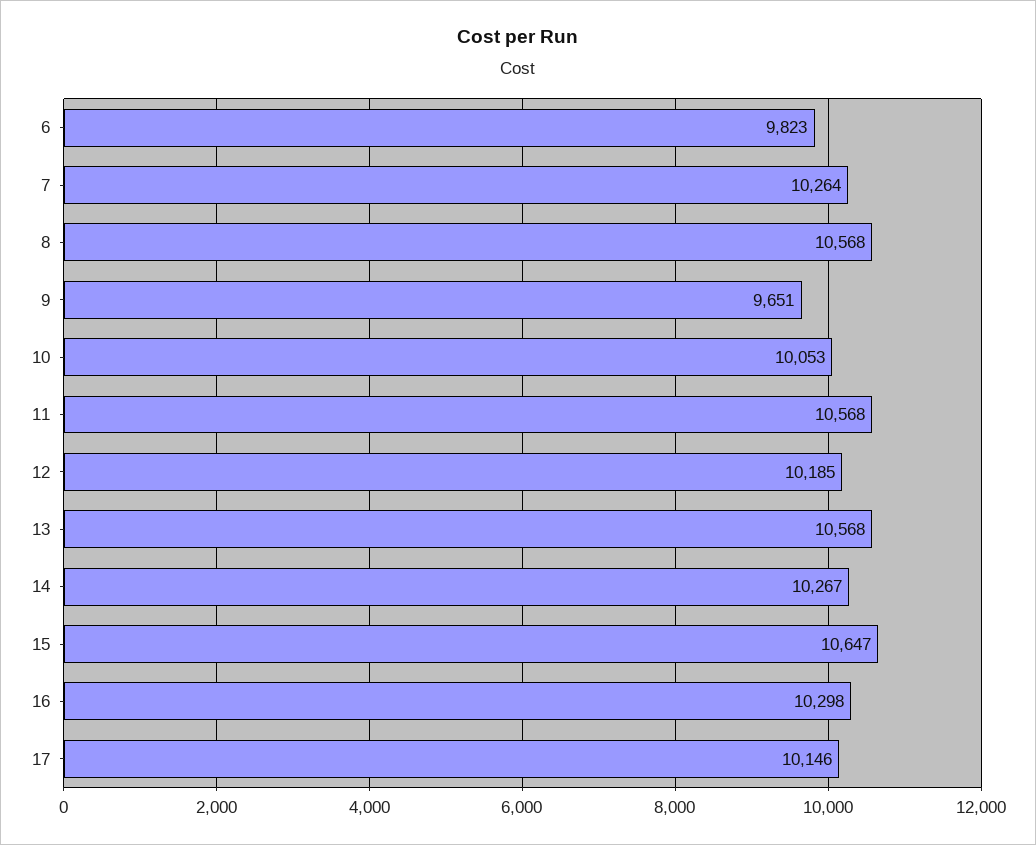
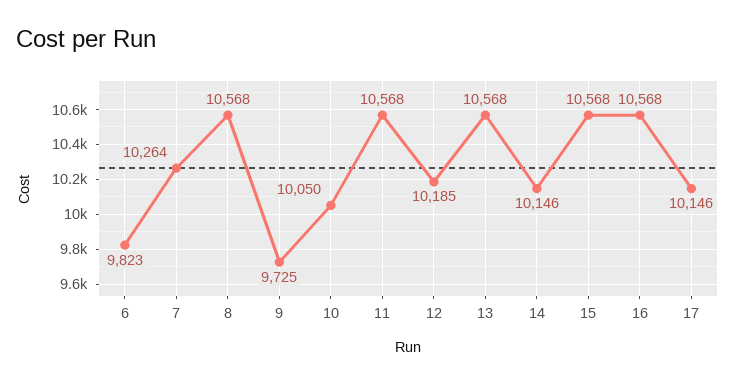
9: 9651 -> 9725
10: 10053 -> 10050
14: 10267 -> 10146
15: 10647 -> 10568
16: 10298 -> 10568

